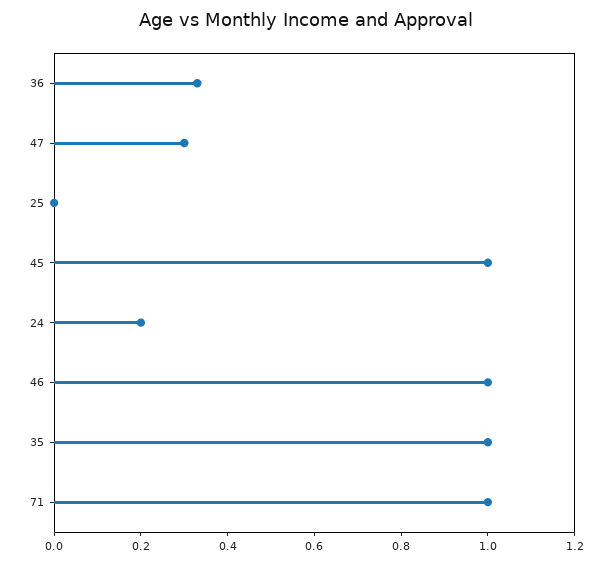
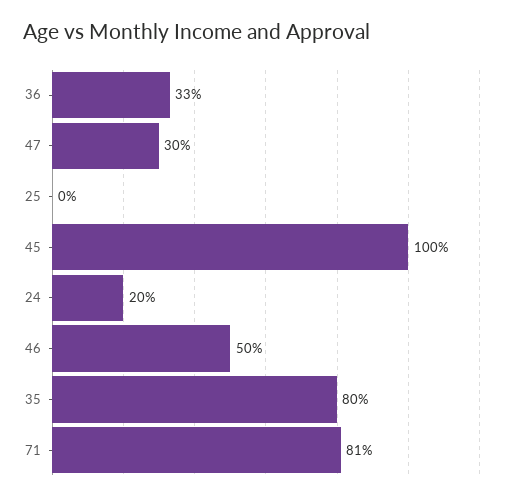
46: 1 -> 0.5
35: 1 -> 0.8
71: 1 -> 0.81

